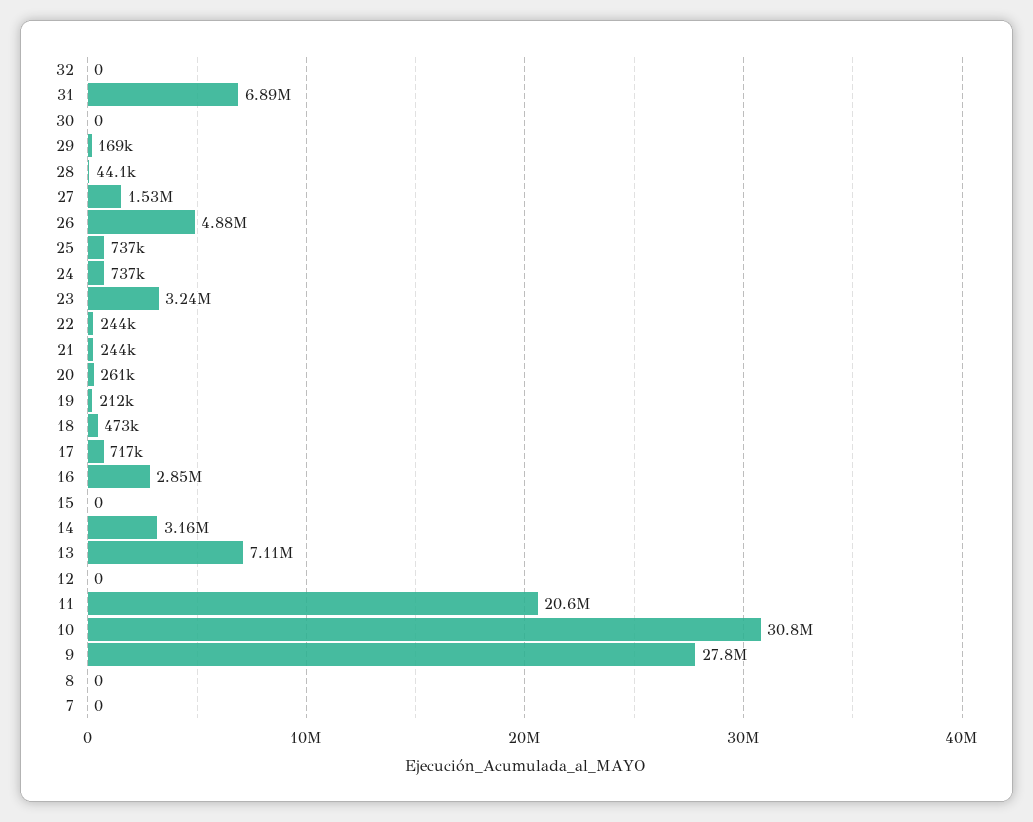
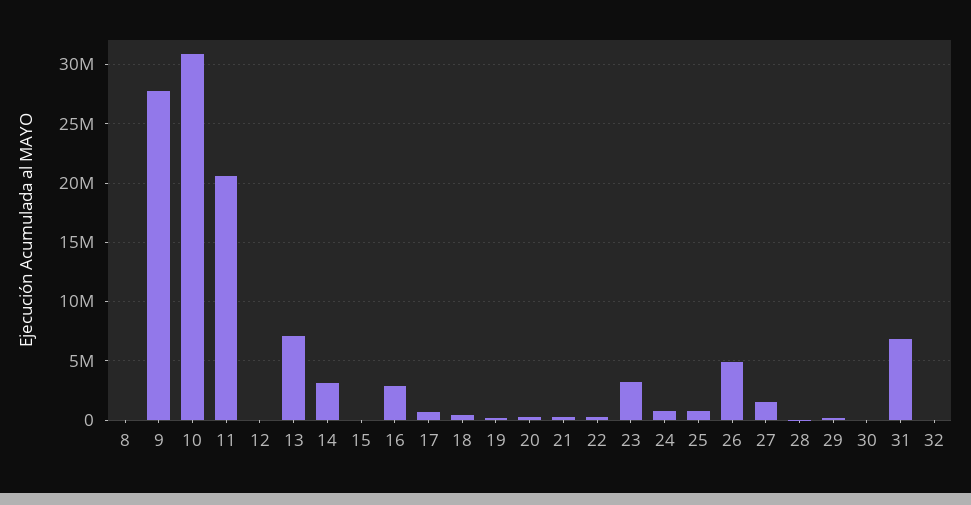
7: 0 -> none

